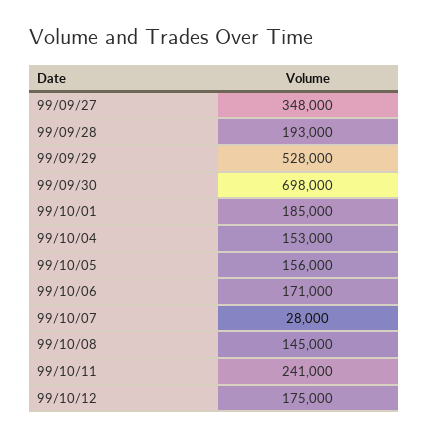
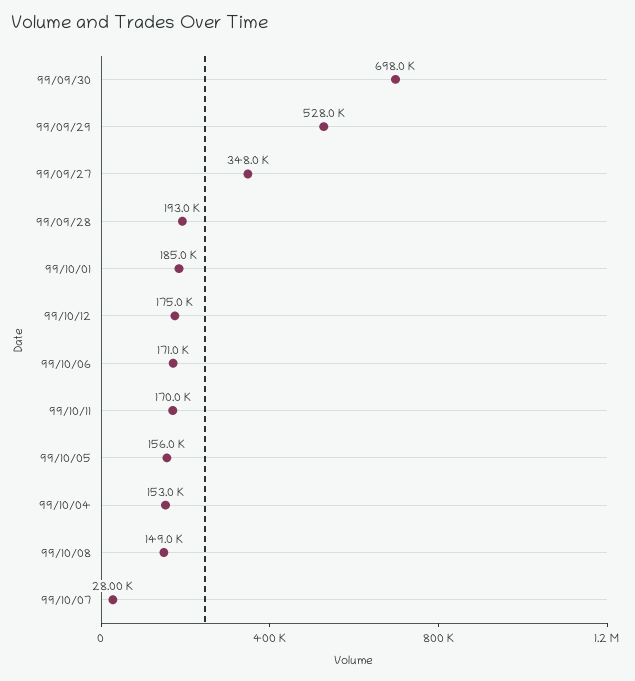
99/10/08: 145000 -> 149000
99/10/11: 241000 -> 170000

